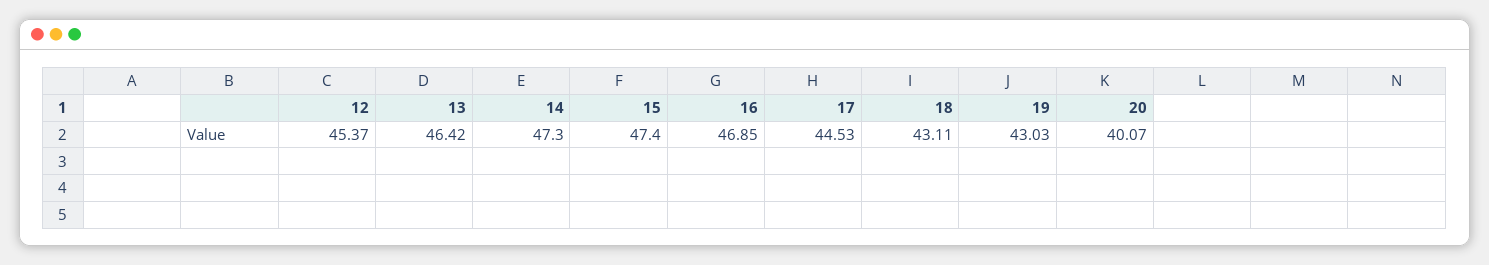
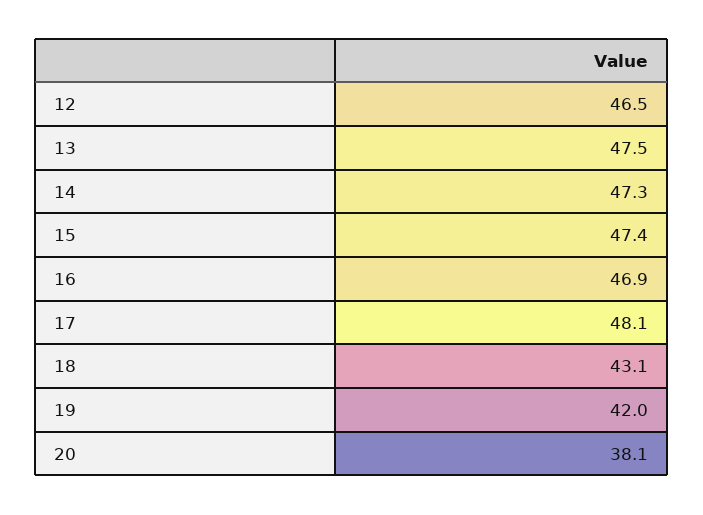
12: 45.37 -> 46.5
13: 46.42 -> 47.5
17: 44.53 -> 48.1
19: 43.03 -> 42
20: 40.07 -> 38.1

